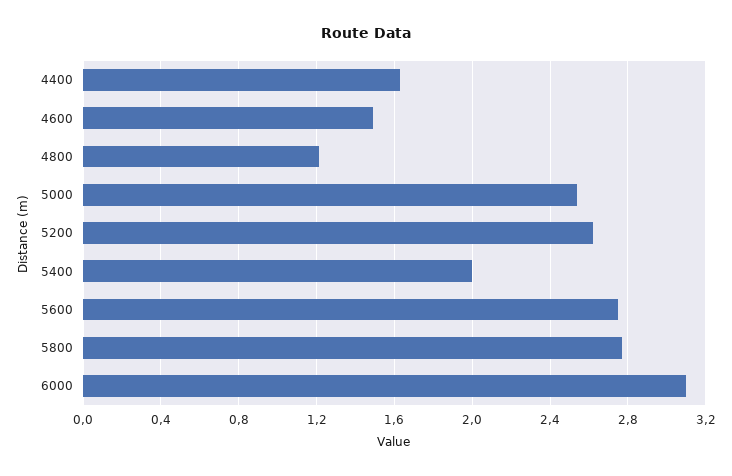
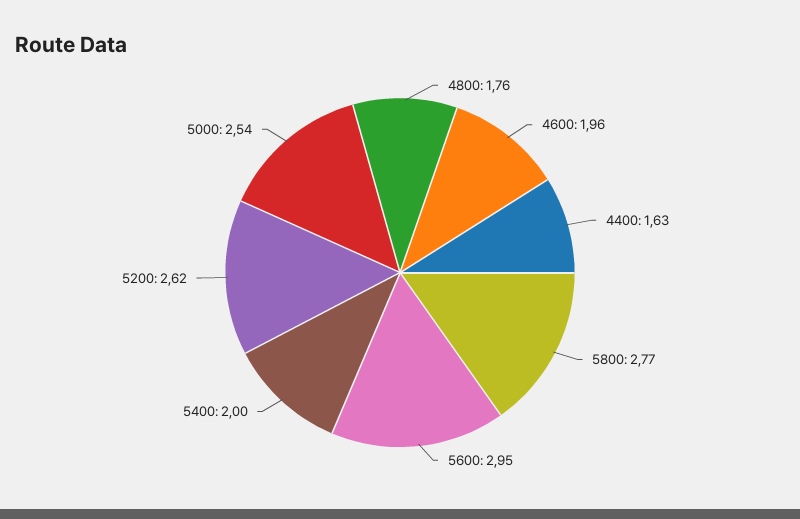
4600: 1.5 -> 1.96
4800: 1.2 -> 1.76
5600: 2.75 -> 2.95
6000: 3.1 -> none

